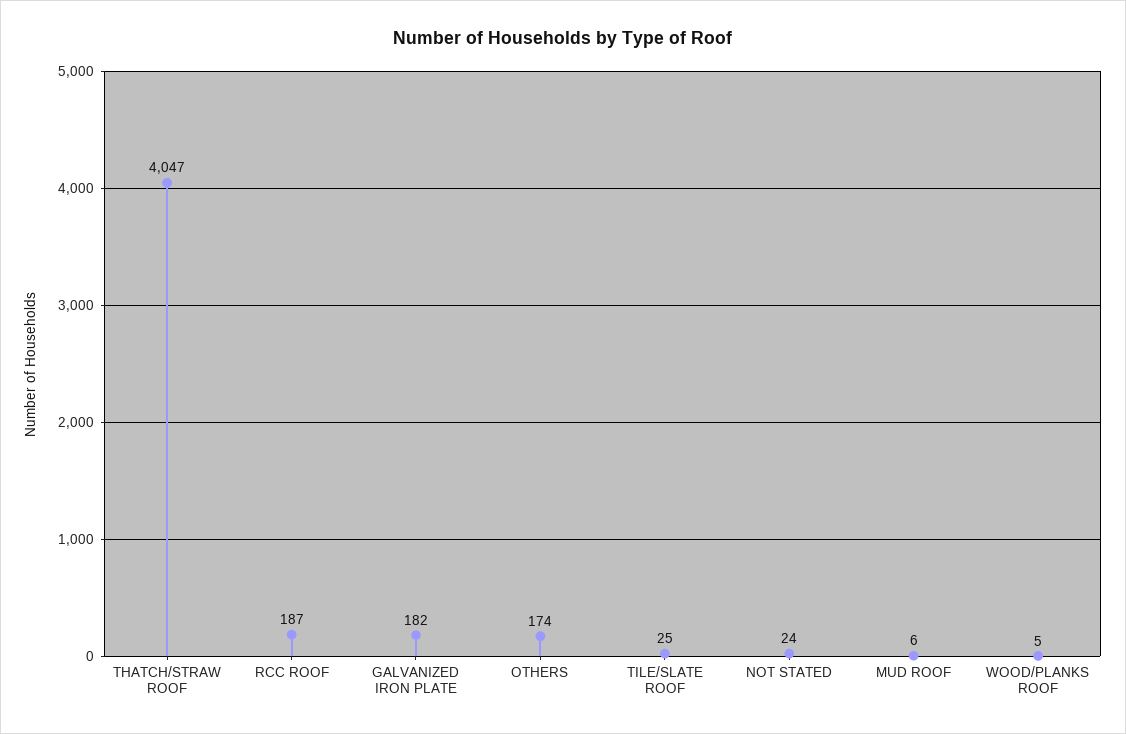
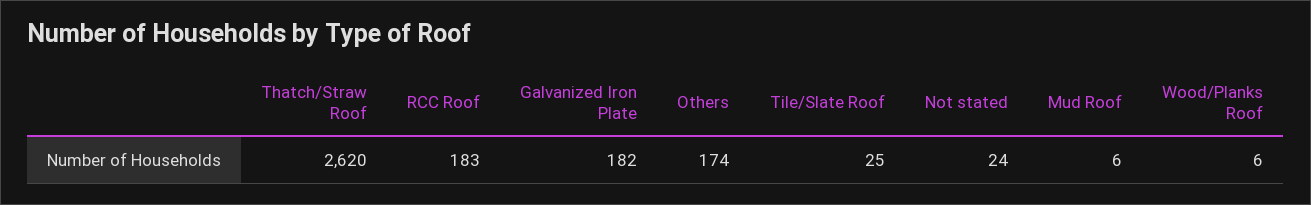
THATCH/STRAW ROOF: 4047 -> 2620
RCC ROOF: 187 -> 183
WOOD/PLANKS ROOF: 5 -> 6

